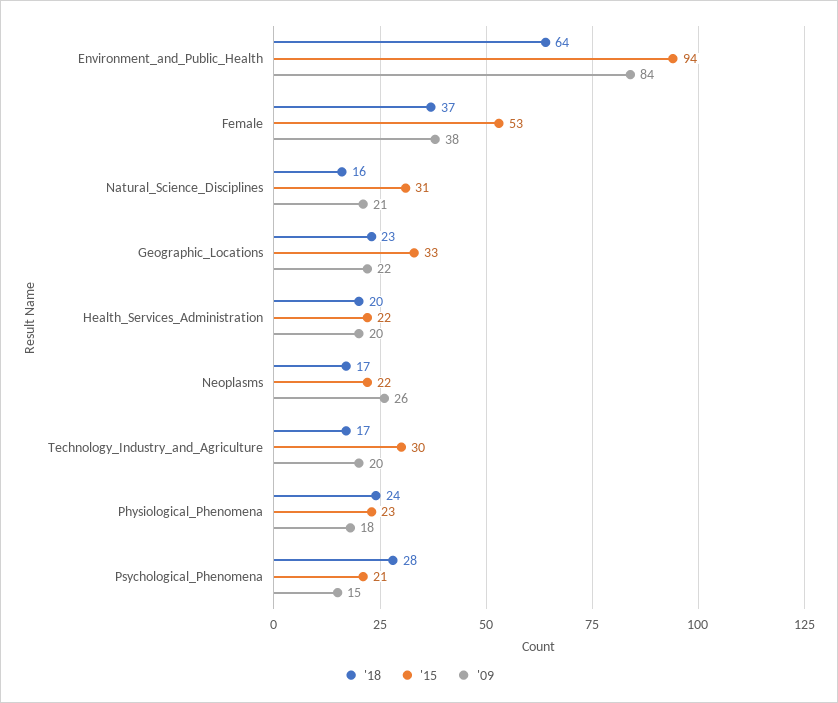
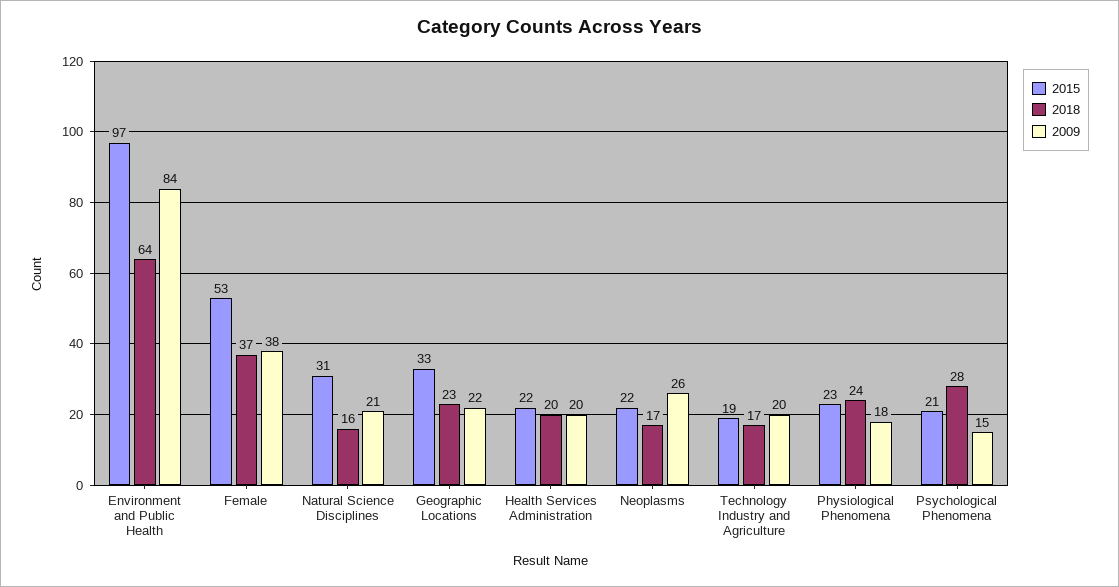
'15, Environment_and_Public_Health: 94 -> 97
'15, Technology_Industry_and_Agriculture: 30 -> 19

